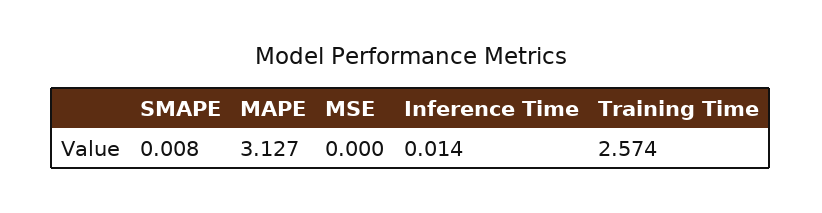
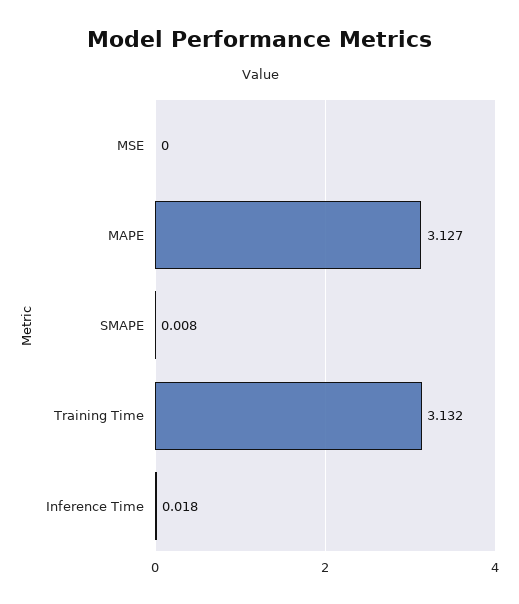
Inference Time: 0.014 -> 0.018
Training Time: 2.574 -> 3.132

